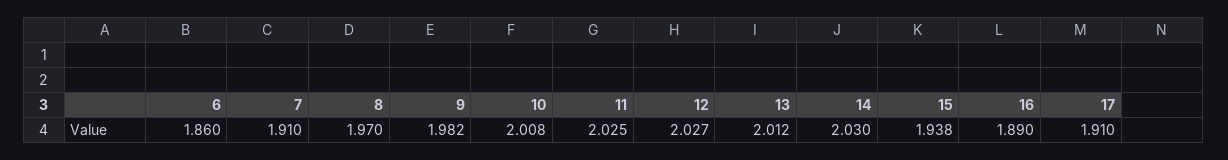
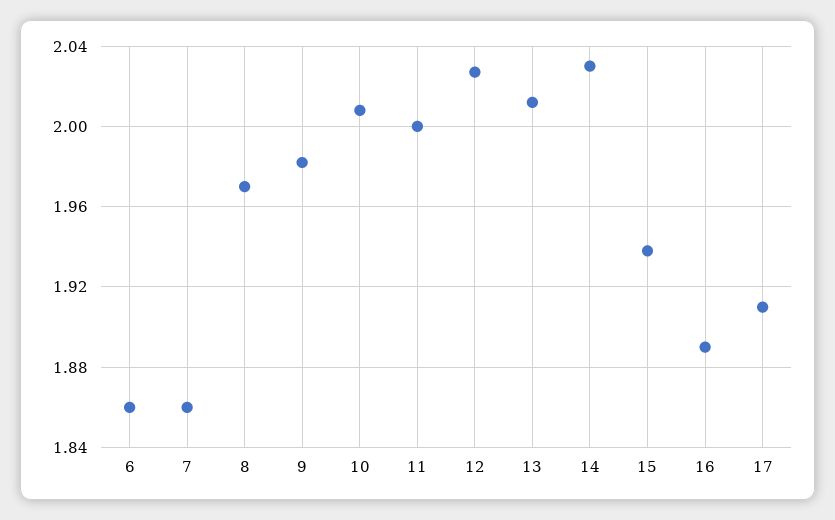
7: 1.91 -> 1.86
11: 2.025 -> 2

